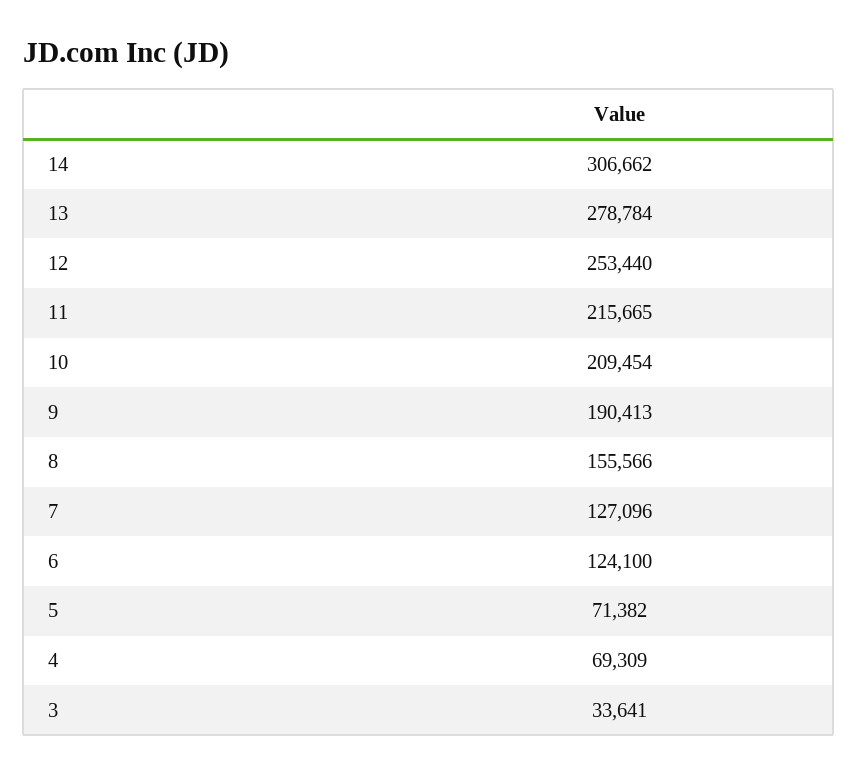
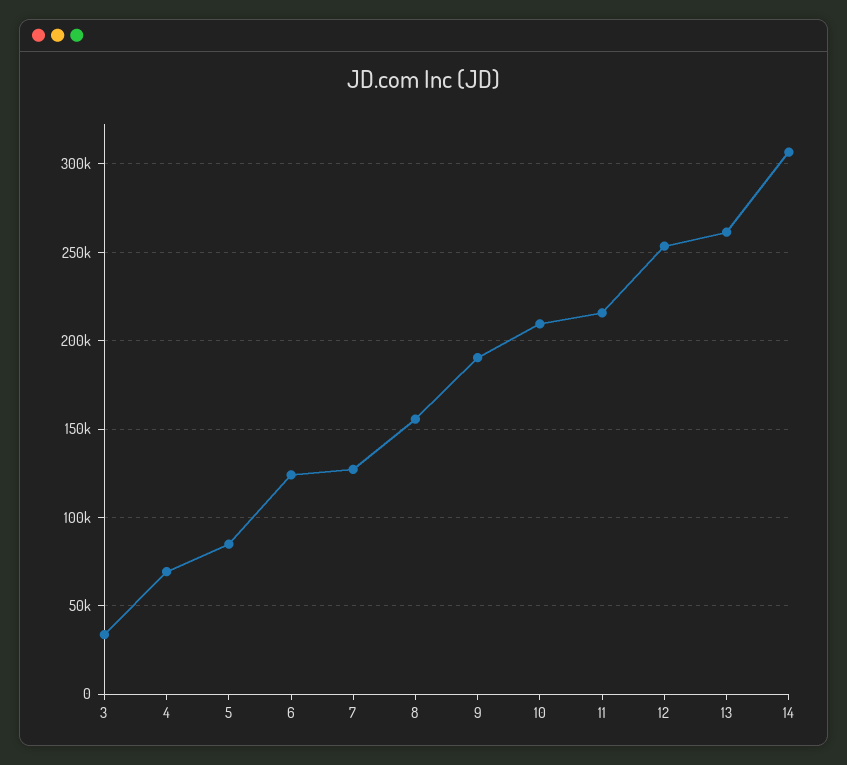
13: 278784 -> 260000
5: 71382 -> 85000

